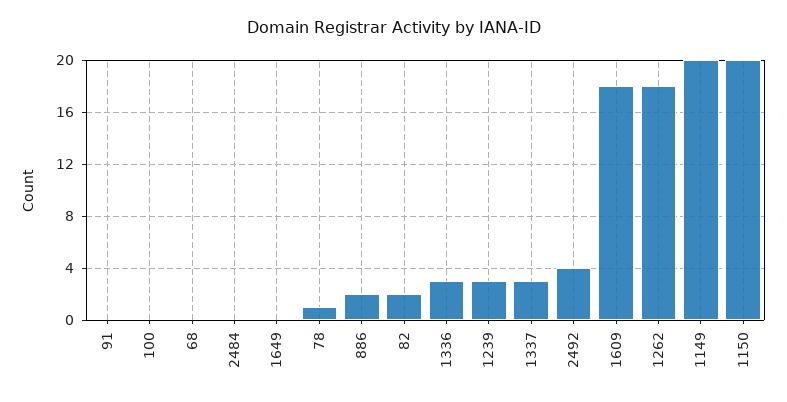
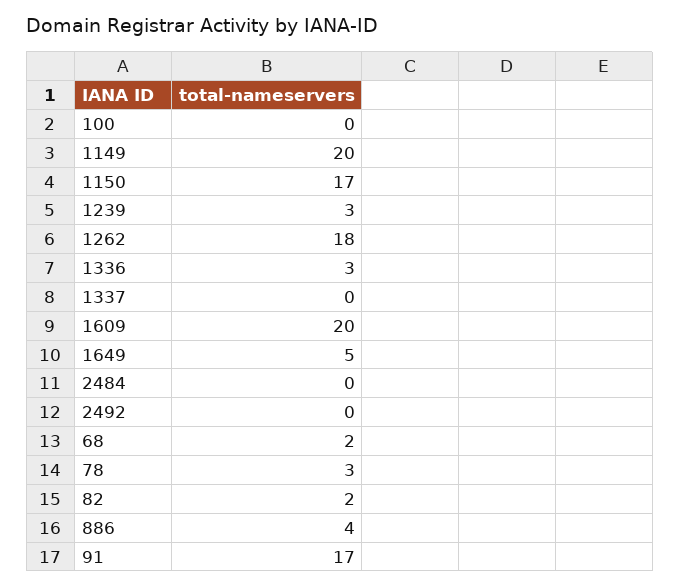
91: 0 -> 17
68: 0 -> 2
1649: 0 -> 5
78: 1 -> 3
886: 2 -> 4
1337: 3 -> 0
2492: 4 -> 0
1609: 18 -> 20
1150: 20 -> 17

